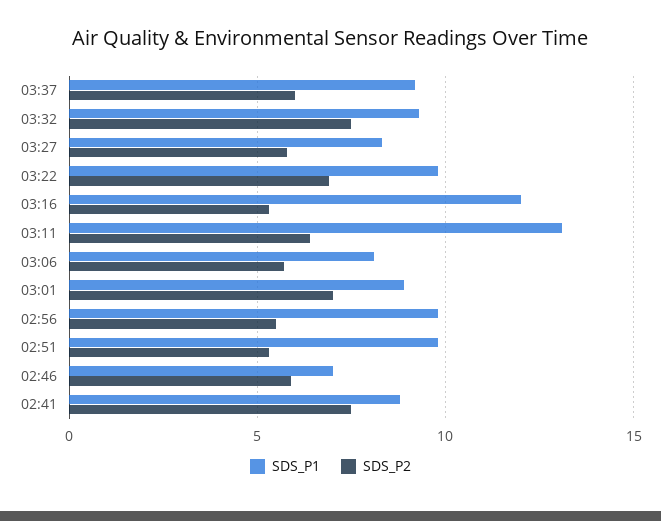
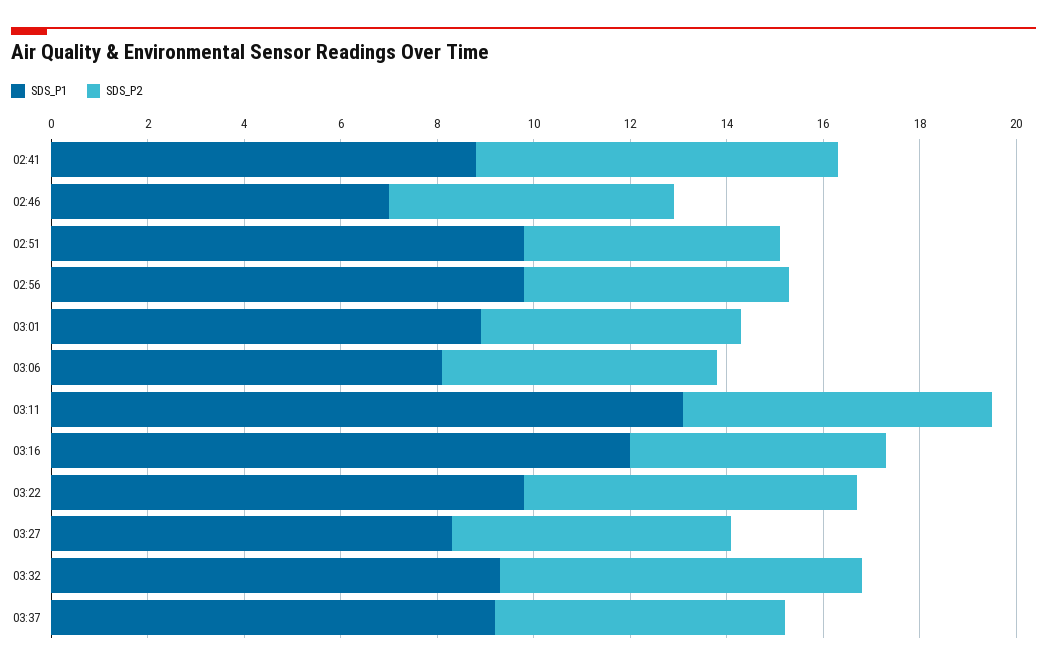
SDS_P2, 03:01: 7 -> 5.5

